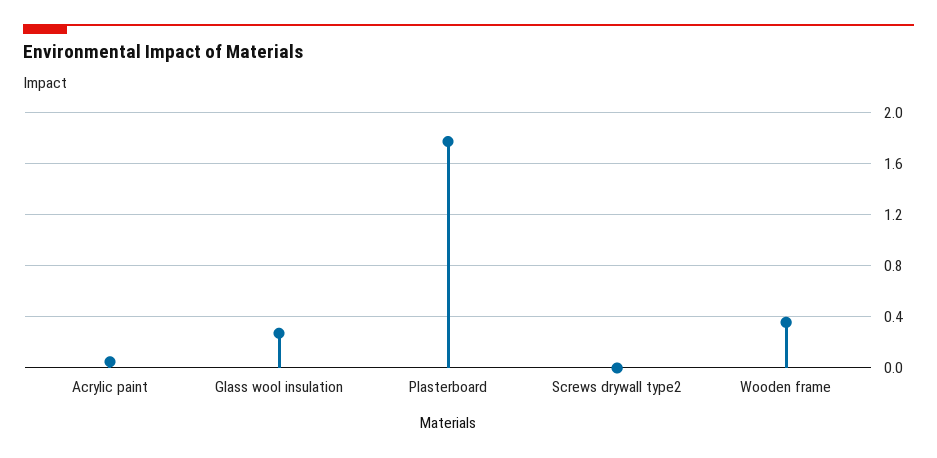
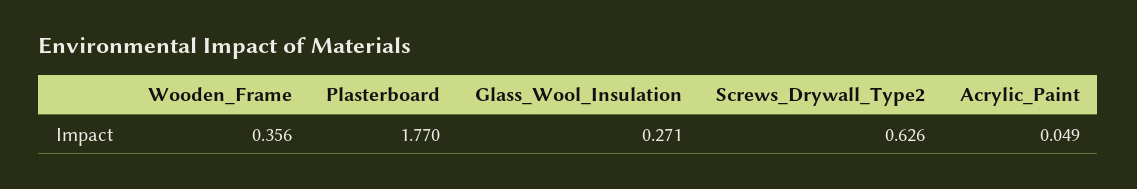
Screws drywall type2: 0 -> 0.626

